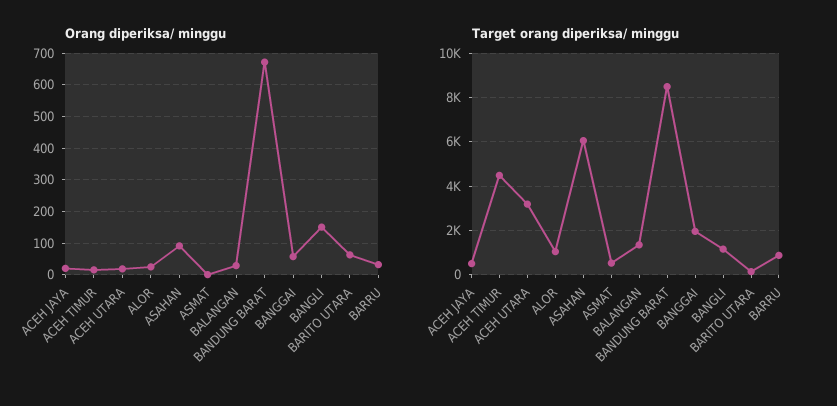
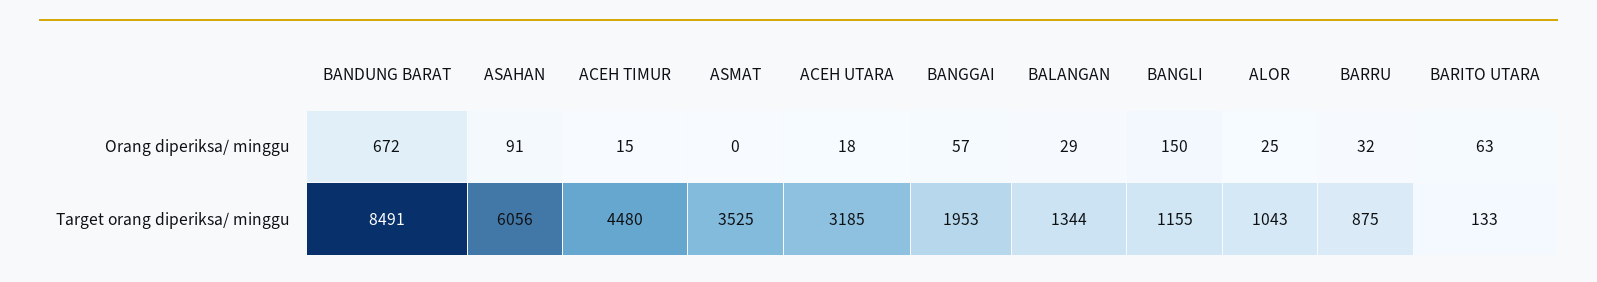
Orang diperiksa/ minggu, ACEH JAYA: 20 -> none
Target orang diperiksa/ minggu, ACEH JAYA: 500 -> none
Target orang diperiksa/ minggu, ASMAT: 500 -> 3525

